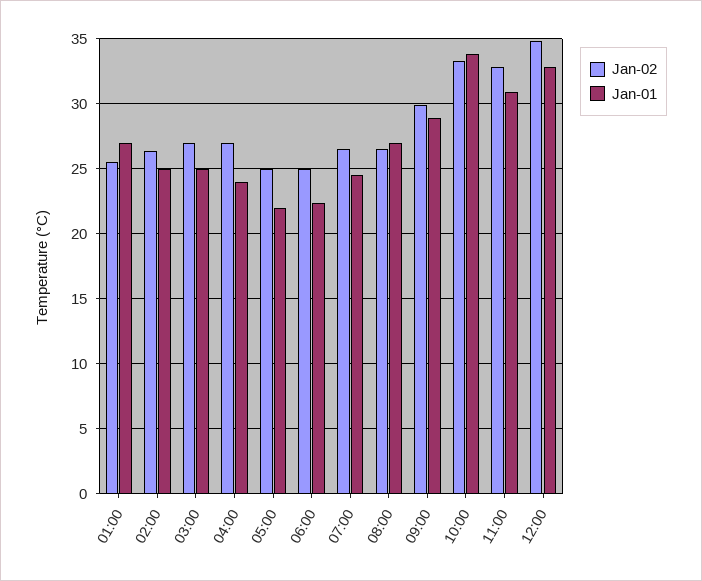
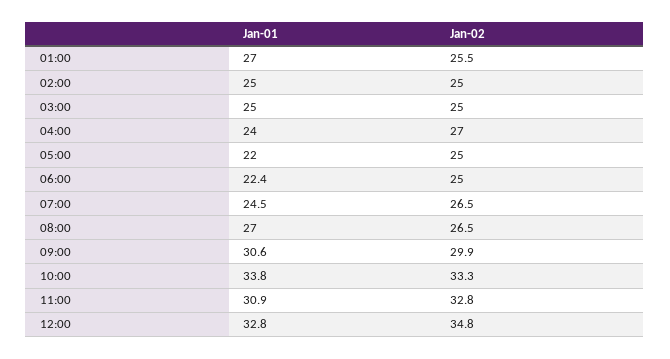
Jan-02, 02:00: 26.5 -> 25
Jan-02, 03:00: 27 -> 25
Jan-01, 09:00: 29 -> 30.6

